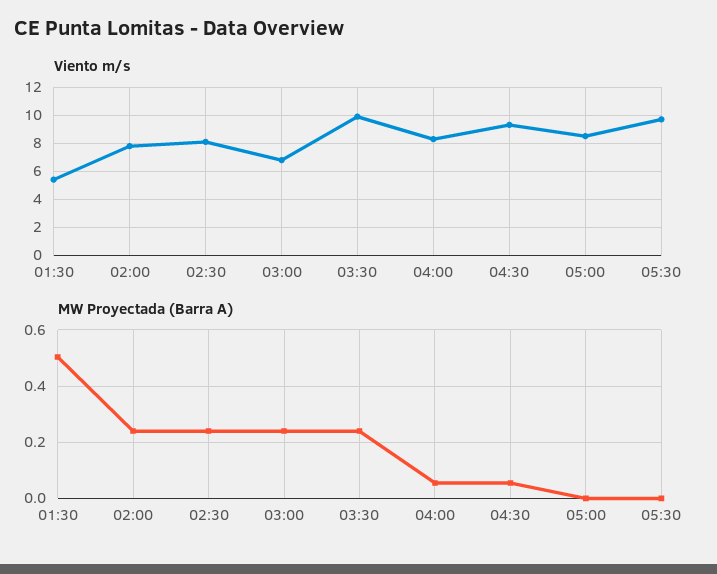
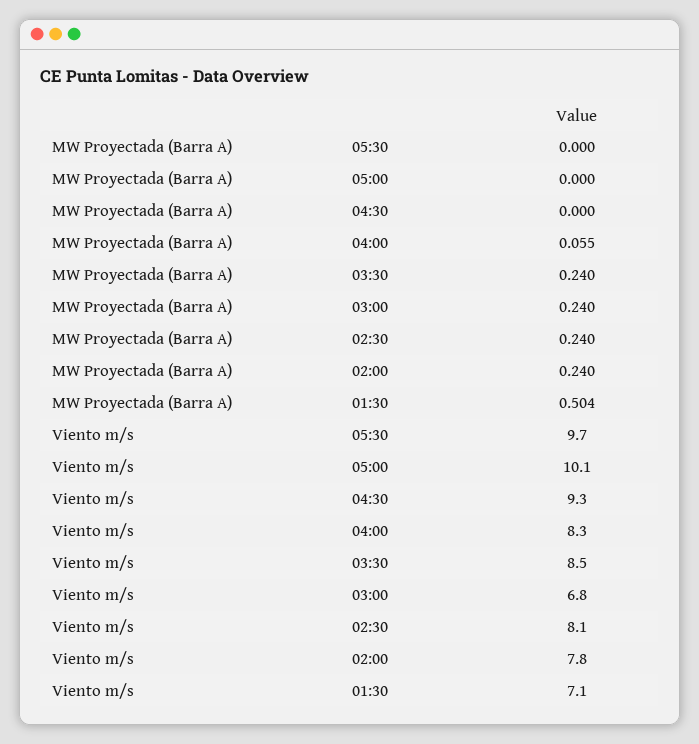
Viento m/s, 01:30: 5.5 -> 7.1
Viento m/s, 03:30: 10 -> 8.5
Viento m/s, 05:00: 8.5 -> 10.1
MW Proyectada (Barra A), 04:30: 0.05 -> 0

